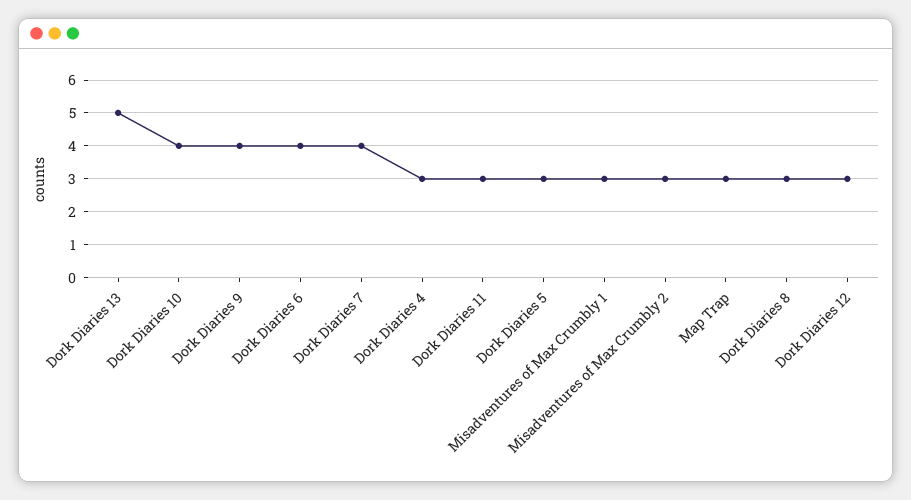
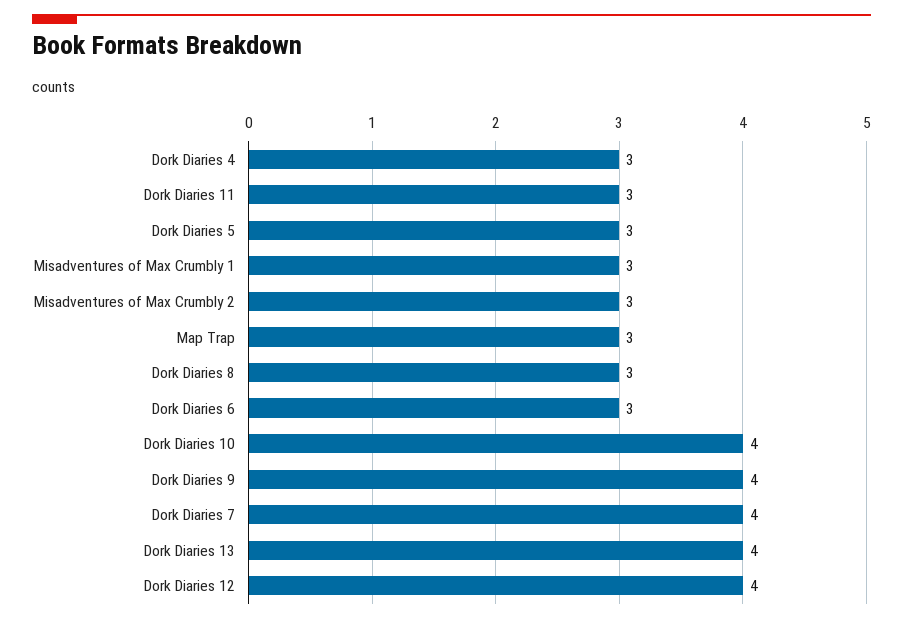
Dork Diaries 13: 5 -> 4
Dork Diaries 6: 4 -> 3
Dork Diaries 12: 3 -> 4

